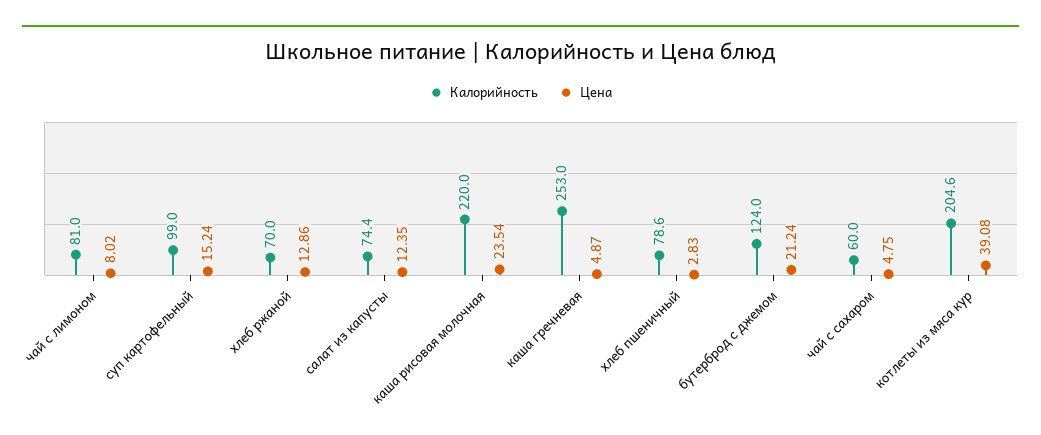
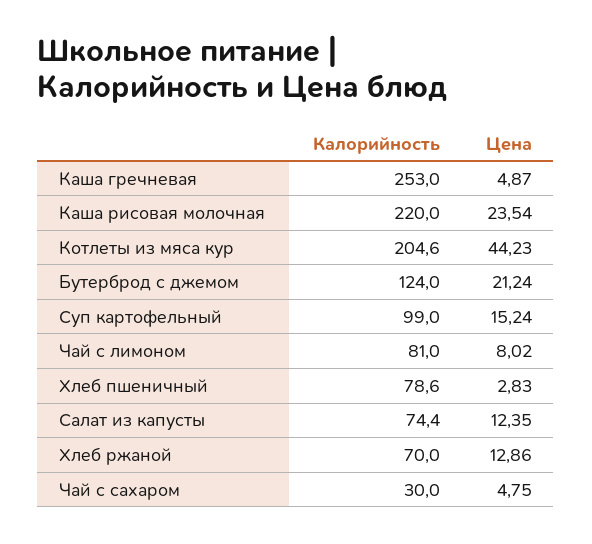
Калорийность, чай с сахаром: 60 -> 30
Цена, котлеты из мяса кур: 39.08 -> 44.23

